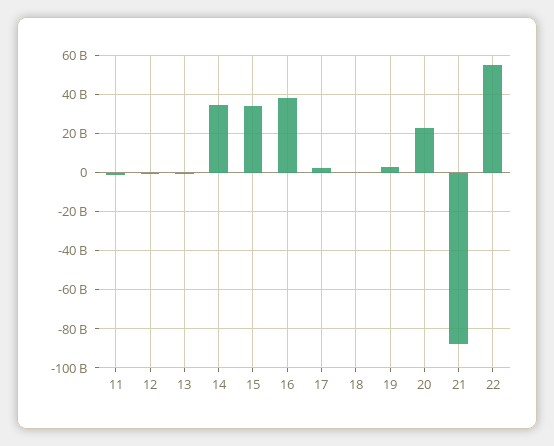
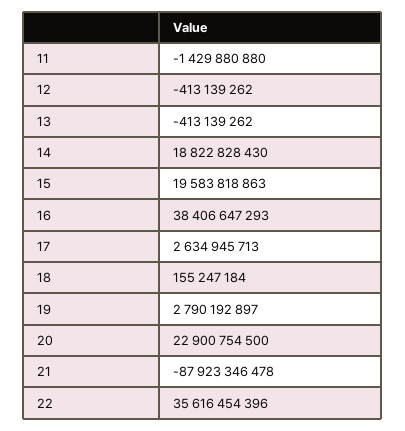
14: 35000000000 -> 18822828430
15: 35000000000 -> 19583818863
22: 55000000000 -> 35616454396

